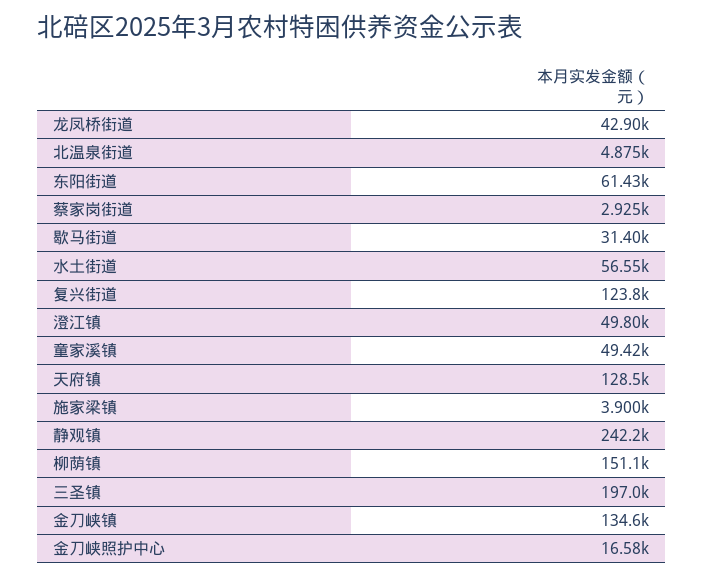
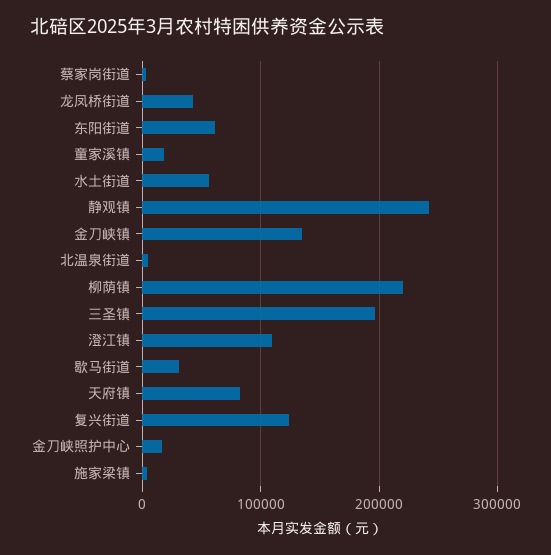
澄江镇: 49800 -> 110000
童家溪镇: 49420 -> 20000
天府镇: 128500 -> 80000
柳荫镇: 151100 -> 220000

